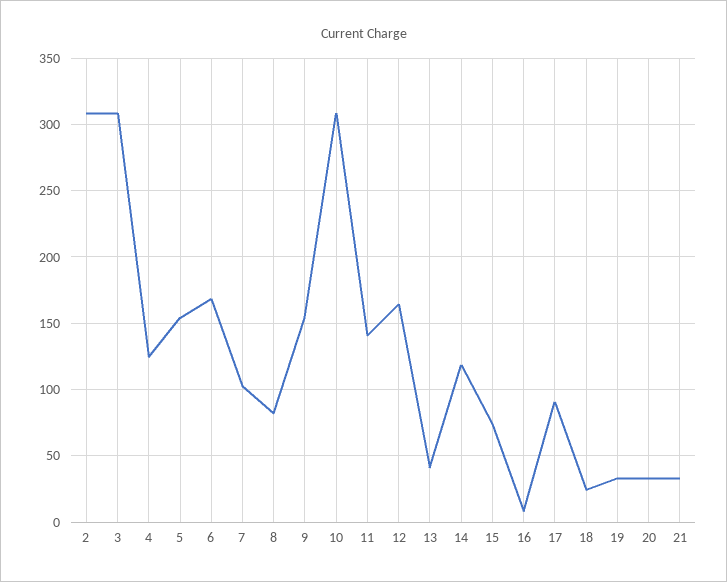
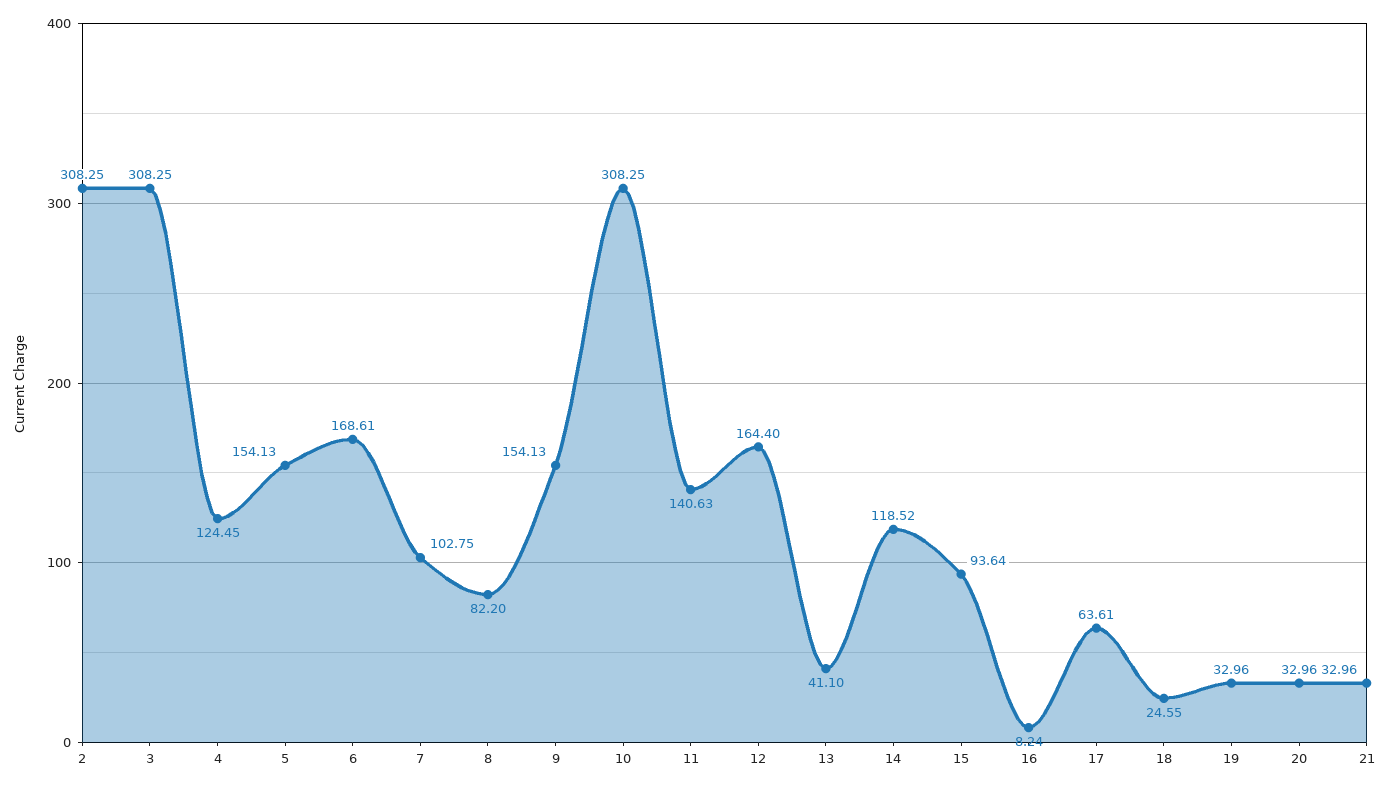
15: 75 -> 93.64
17: 90 -> 63.61

